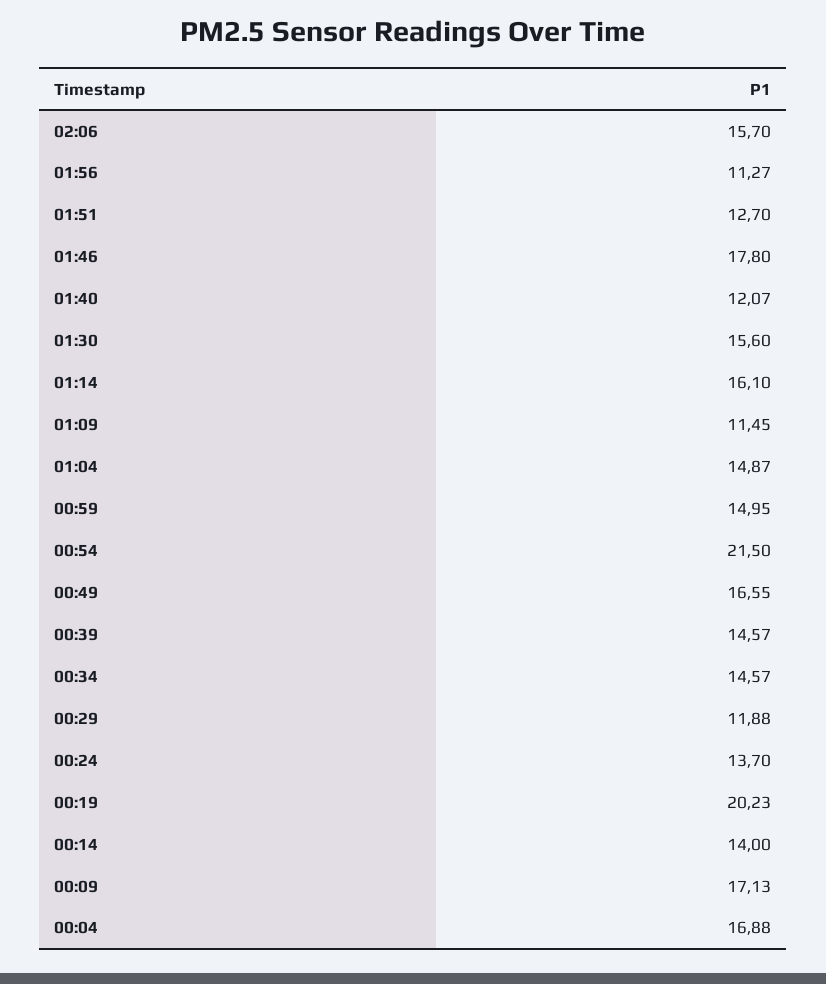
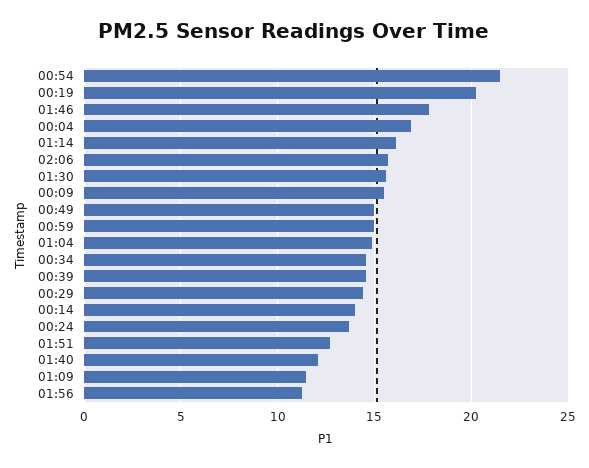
00:49: 16.55 -> 15
00:29: 11.88 -> 14.5
00:09: 17.13 -> 15.5

